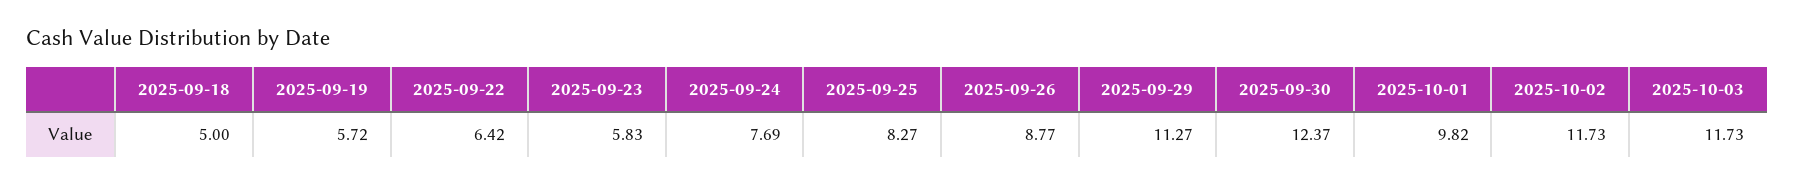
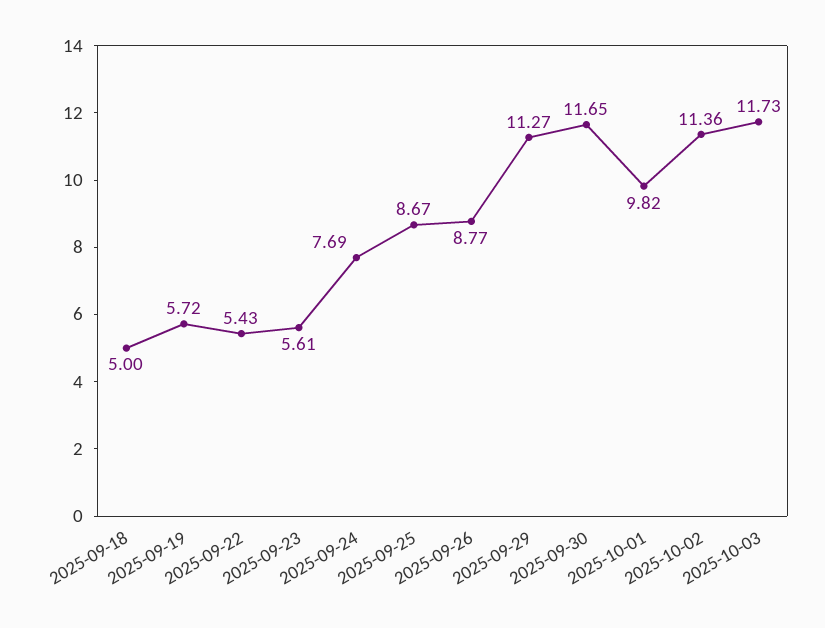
2025-09-22: 6.42 -> 5.43
2025-09-23: 5.83 -> 5.61
2025-09-25: 8.27 -> 8.67
2025-09-30: 12.37 -> 11.65
2025-10-02: 11.73 -> 11.36

